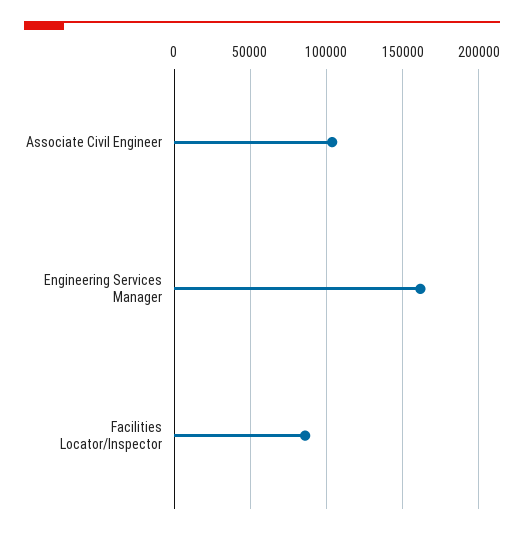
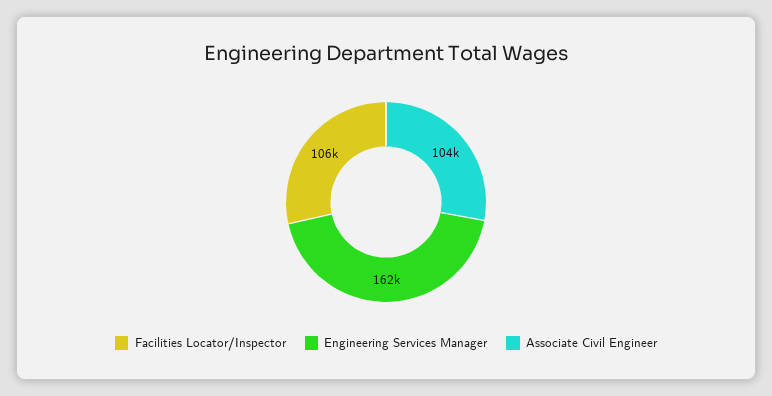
Facilities Locator/Inspector: 85000 -> 106000

